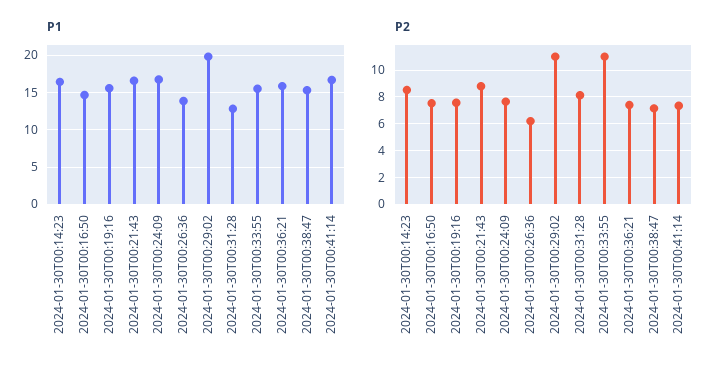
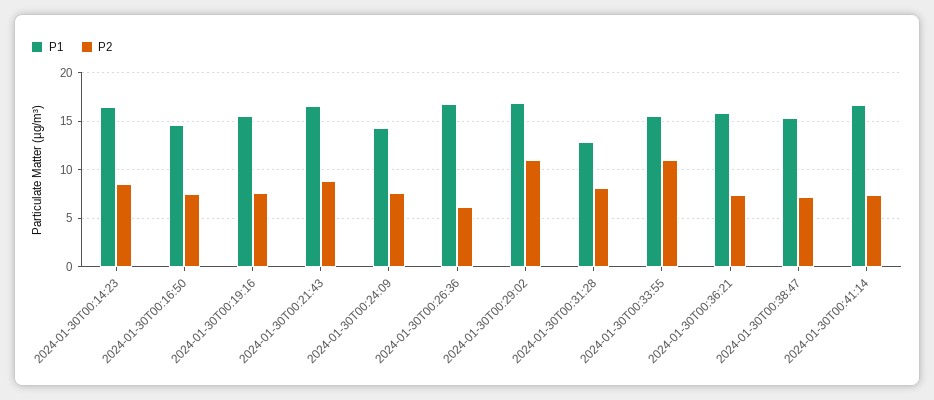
P1, 2024-01-30T00:24:09: 17 -> 14
P1, 2024-01-30T00:26:36: 14 -> 17
P1, 2024-01-30T00:29:02: 20 -> 17

